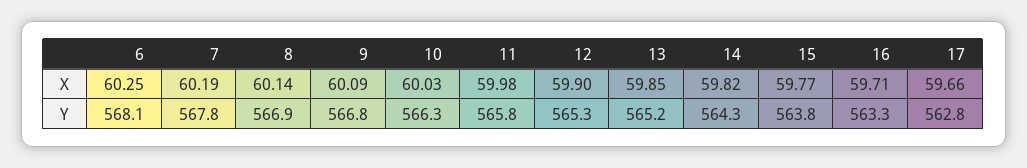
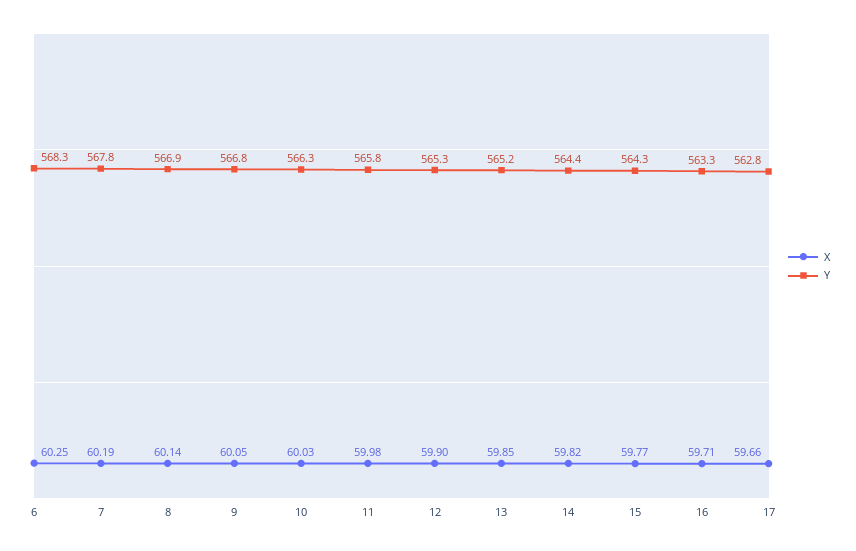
X, 9: 60.09 -> 60.05
Y, 6: 568.1 -> 568.3
Y, 14: 564.3 -> 564.4
Y, 15: 563.8 -> 564.3

